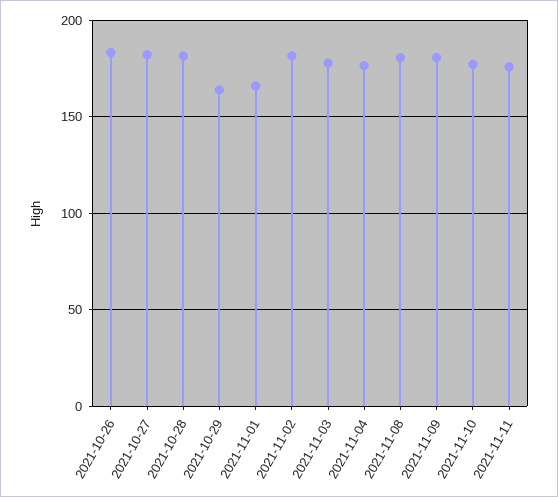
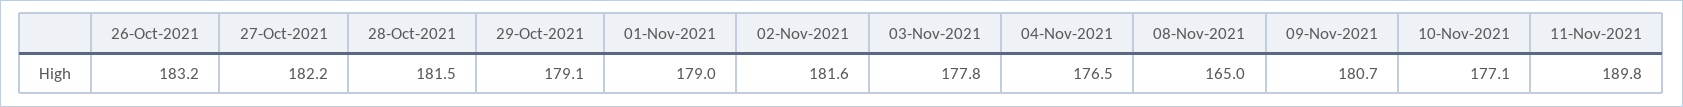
2021-10-29: 165 -> 179.1
2021-11-01: 165 -> 179
2021-11-08: 180 -> 165
2021-11-11: 175 -> 189.8

